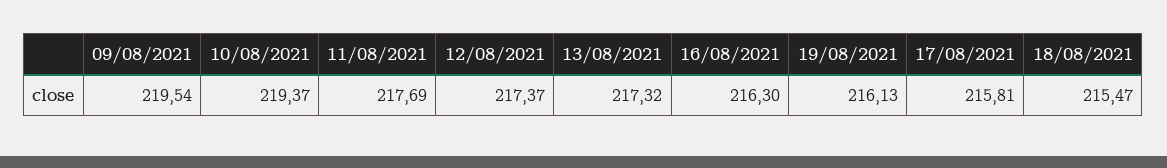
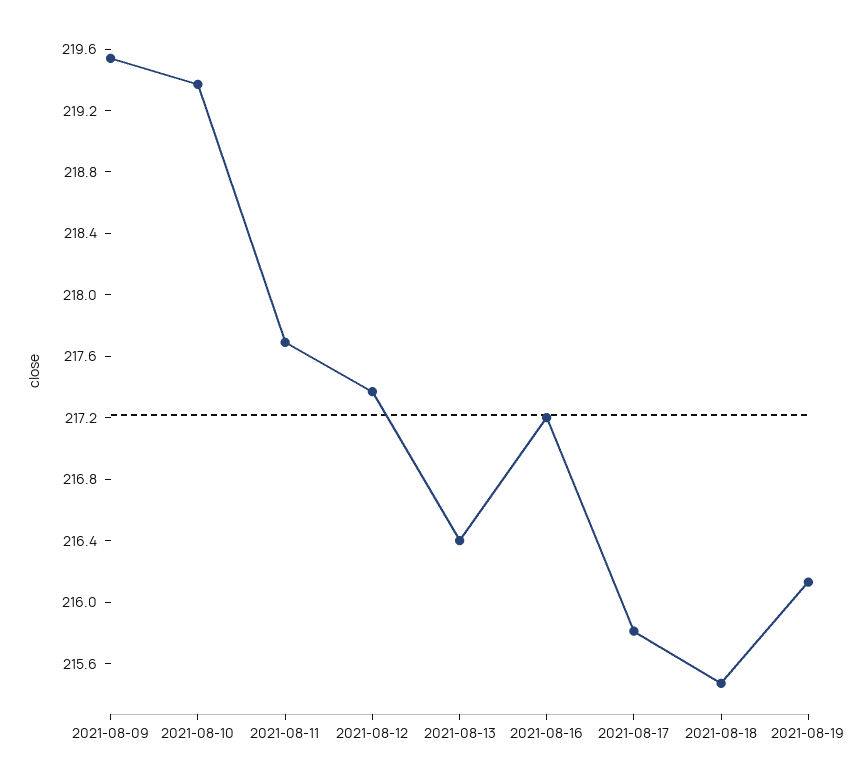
13/08/2021: 217.32 -> 216.4
16/08/2021: 216.3 -> 217.2

